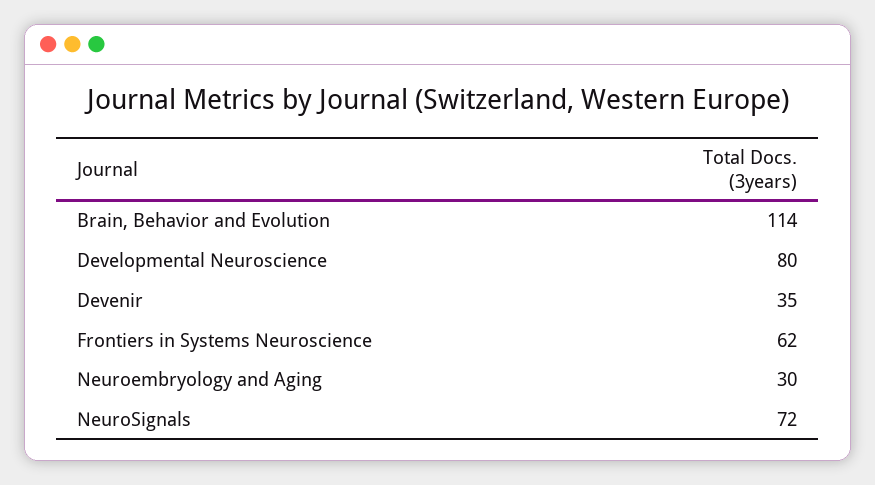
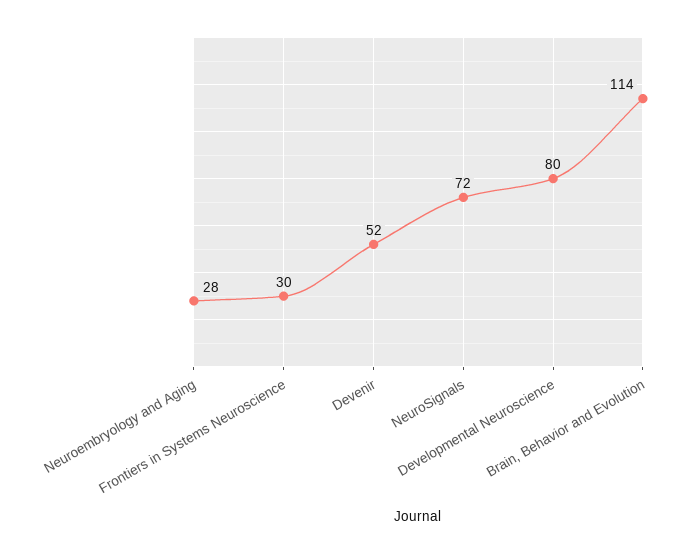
Devenir: 35 -> 52
Frontiers in Systems Neuroscience: 62 -> 30
Neuroembryology and Aging: 30 -> 28

